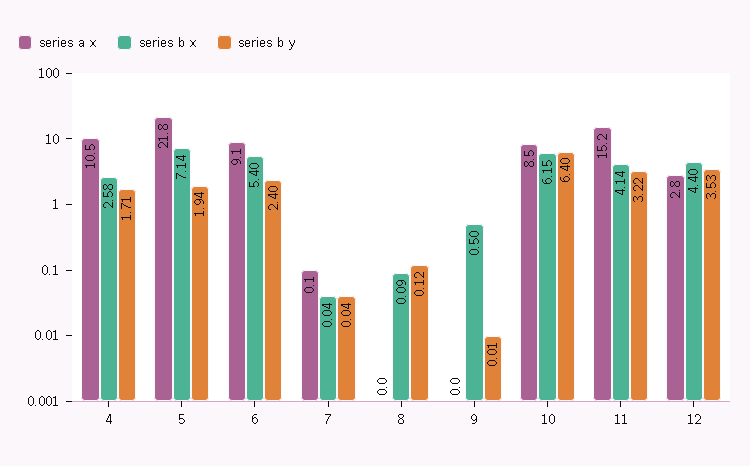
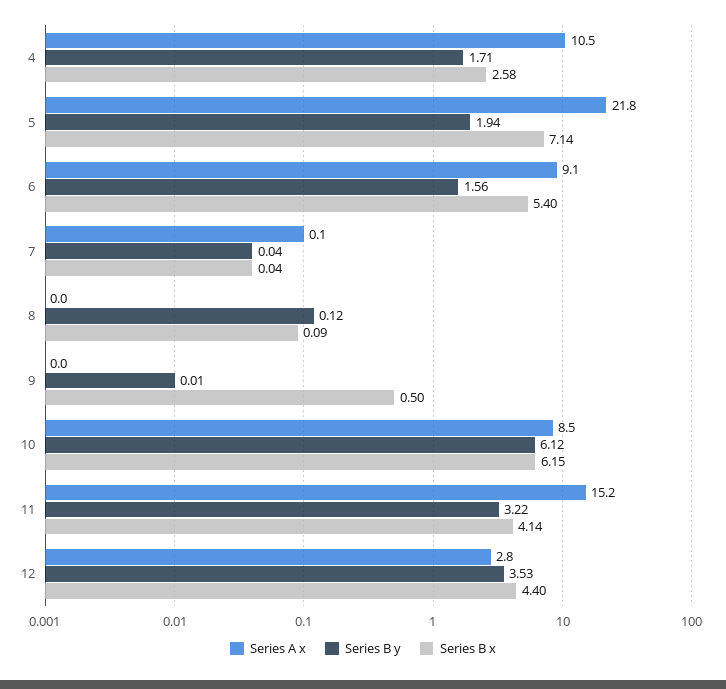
series b y, 6: 2.4 -> 1.56
series b y, 10: 6.4 -> 6.12

